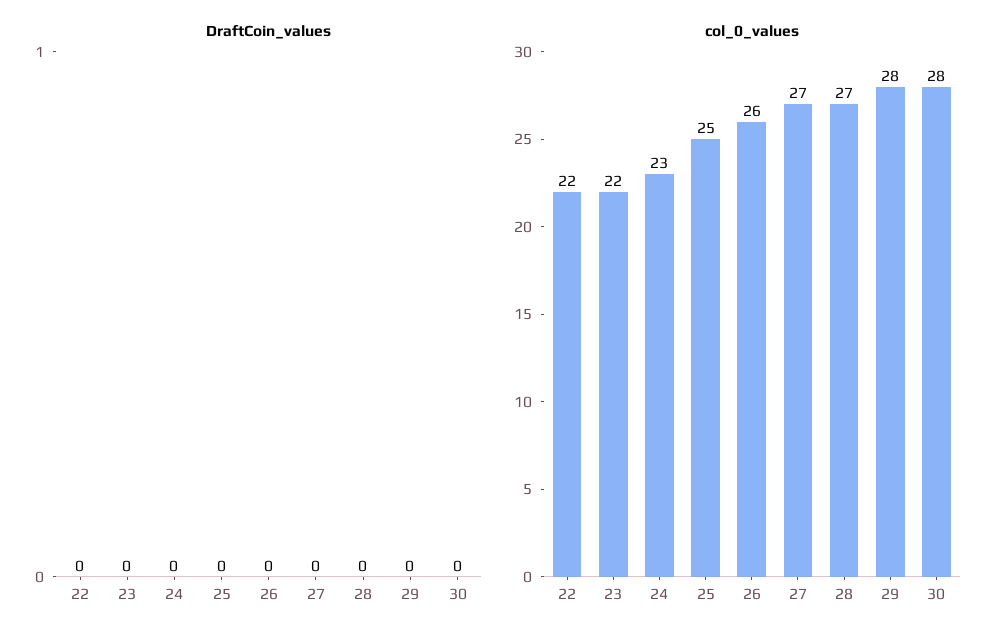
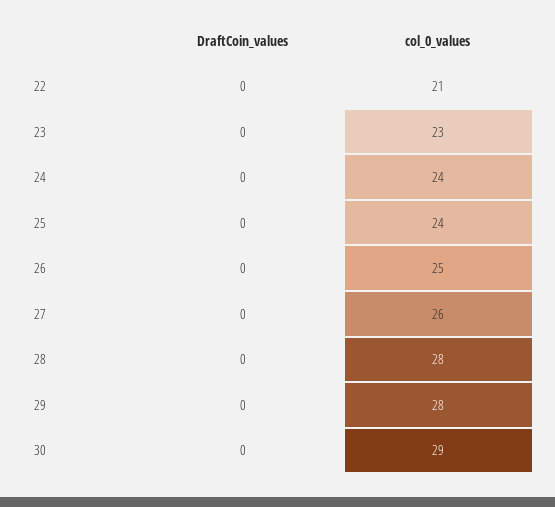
col_0_values, 22: 22 -> 21
col_0_values, 23: 22 -> 23
col_0_values, 24: 23 -> 24
col_0_values, 25: 25 -> 24
col_0_values, 26: 26 -> 25
col_0_values, 27: 27 -> 26
col_0_values, 28: 27 -> 28
col_0_values, 30: 28 -> 29

